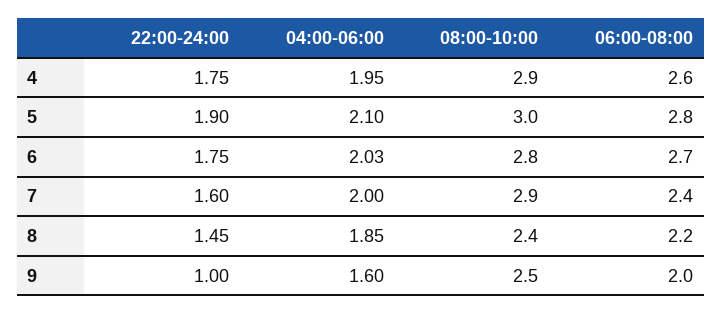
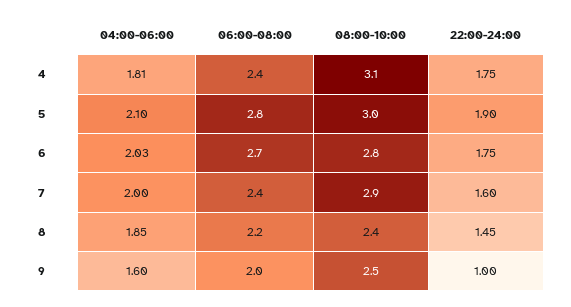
04:00-06:00, 4: 1.95 -> 1.81
08:00-10:00, 4: 2.9 -> 3.1
06:00-08:00, 4: 2.6 -> 2.4

